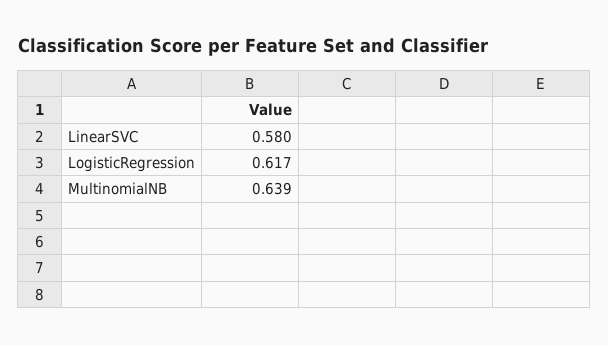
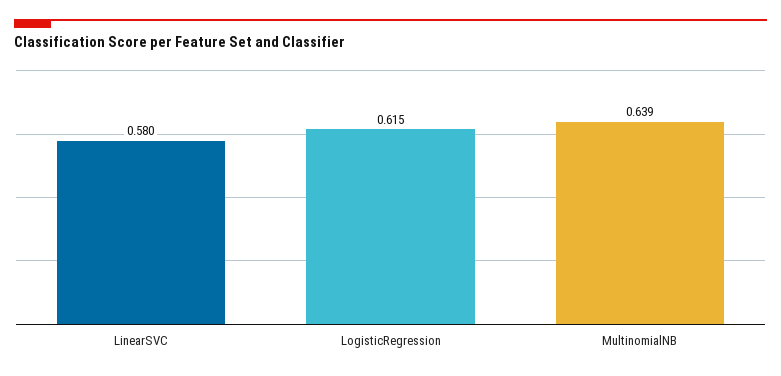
LogisticRegression: 0.617 -> 0.615

